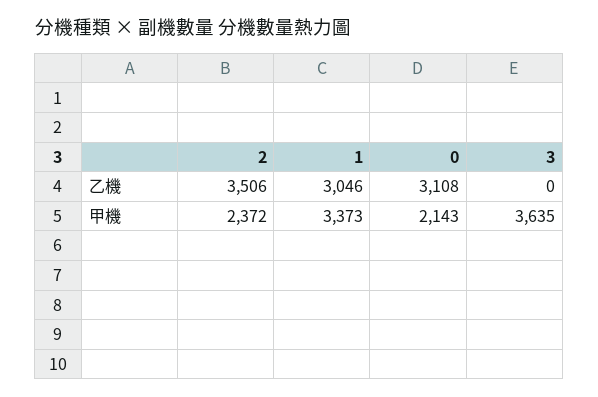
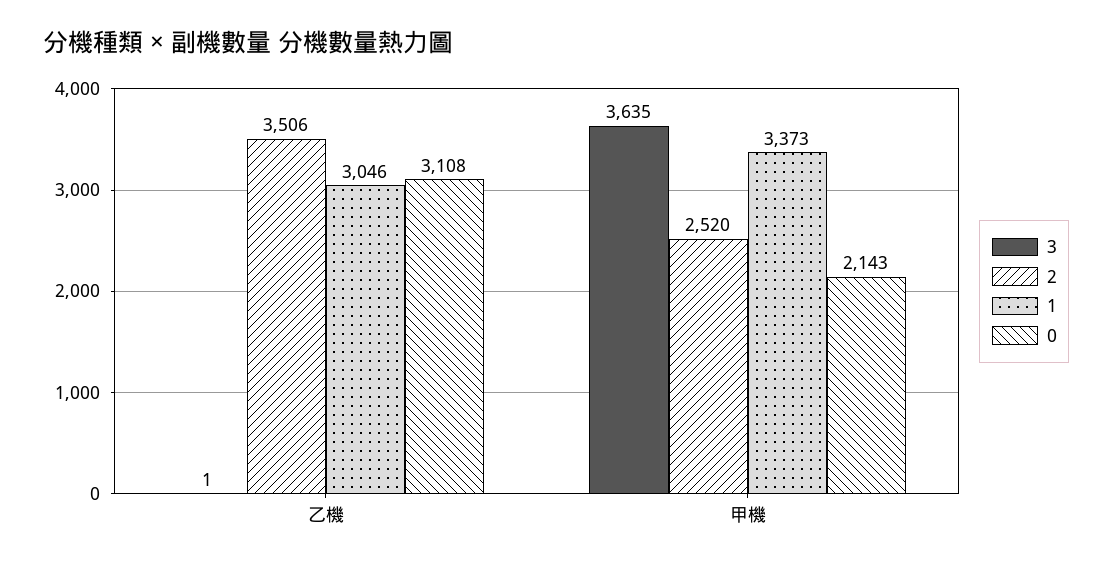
3, 乙機: 0 -> 1
2, 甲機: 2372 -> 2520

